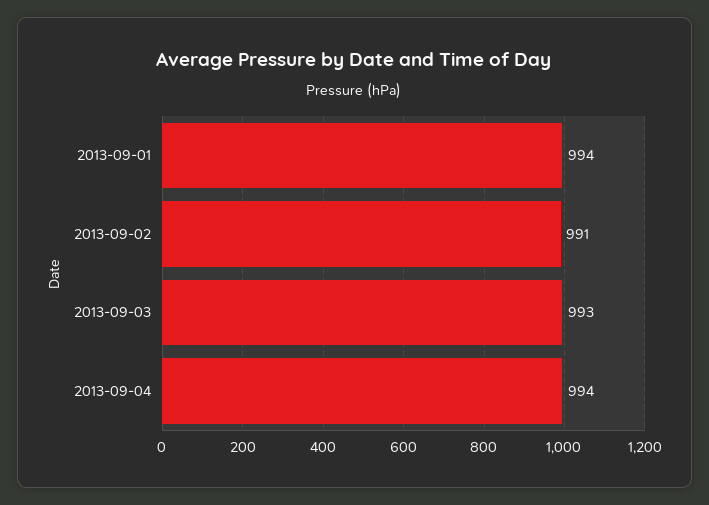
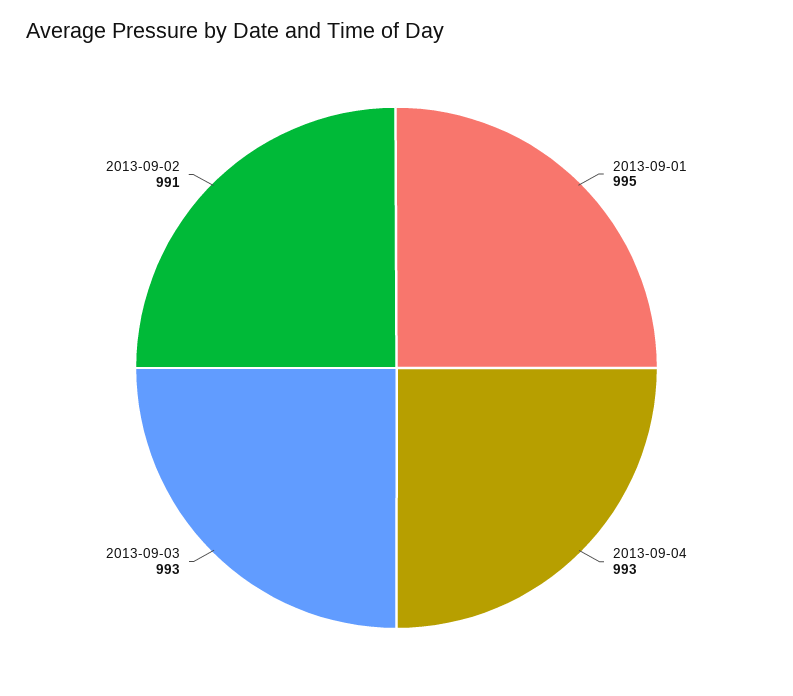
2013-09-01: 994 -> 995
2013-09-04: 994 -> 993

